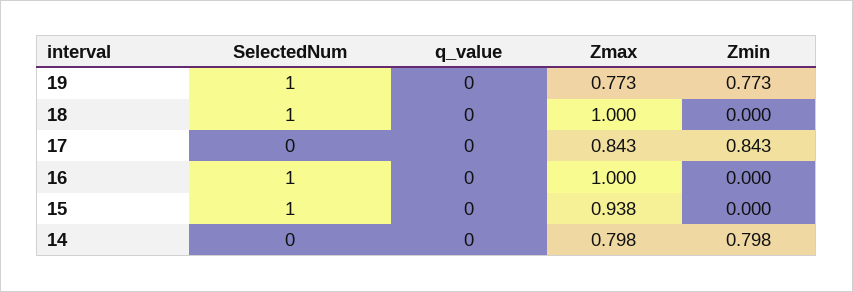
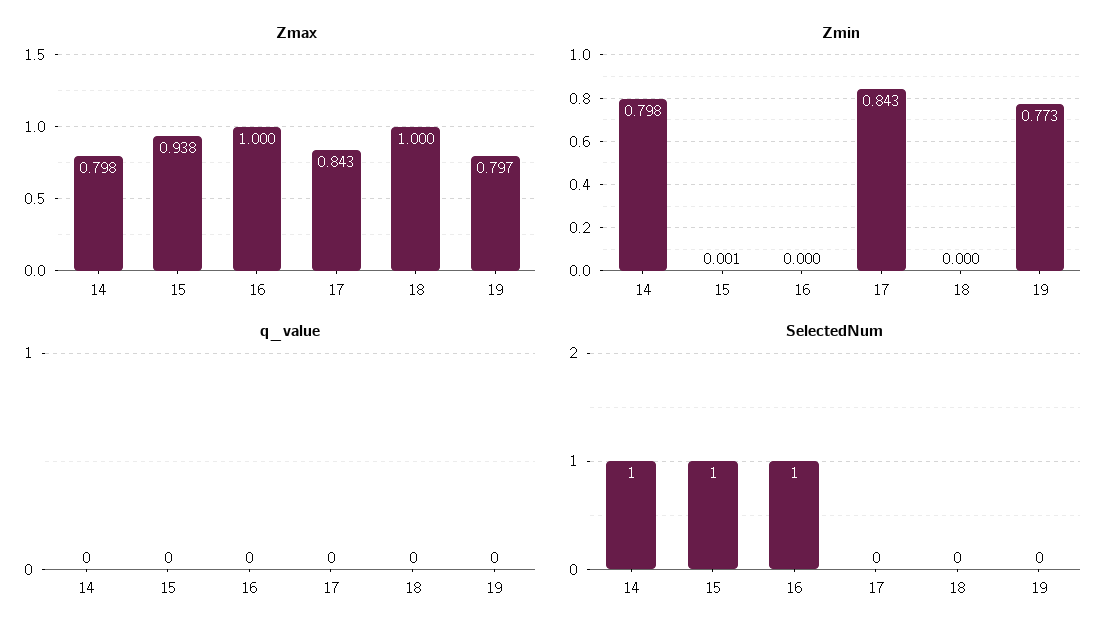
SelectedNum, 19: 1 -> 0
Zmax, 19: 0.773 -> 0.797
SelectedNum, 18: 1 -> 0
Zmin, 15: 0 -> 0.001
SelectedNum, 14: 0 -> 1

